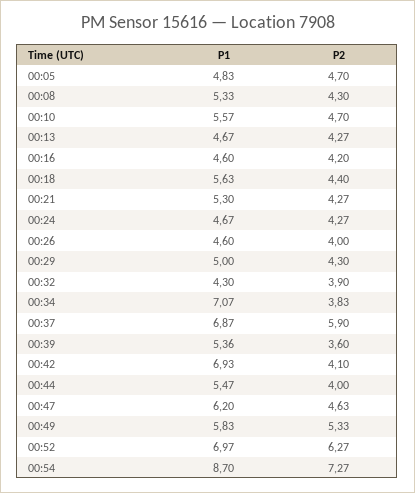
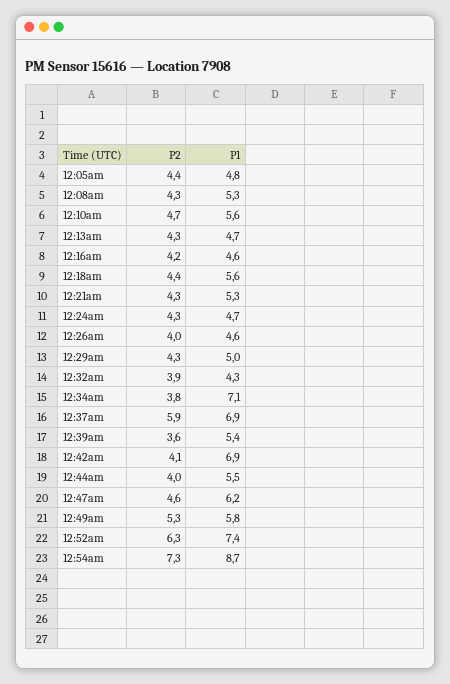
P2, 00:05: 4.7 -> 4.4
P1, 00:52: 6.97 -> 7.4

